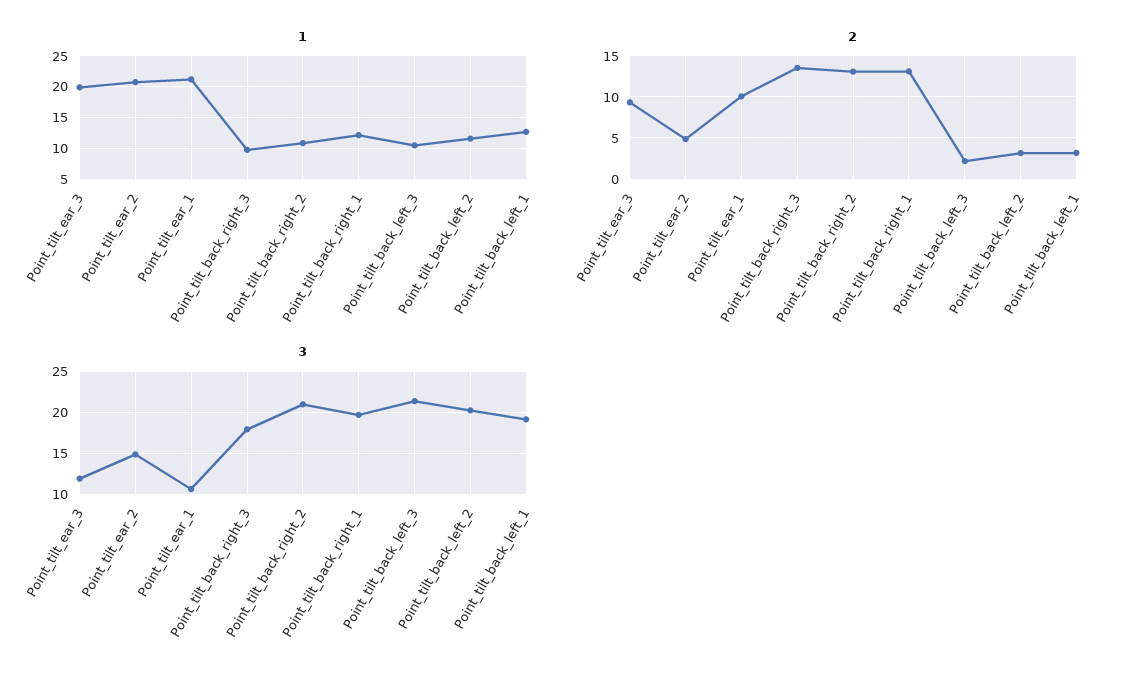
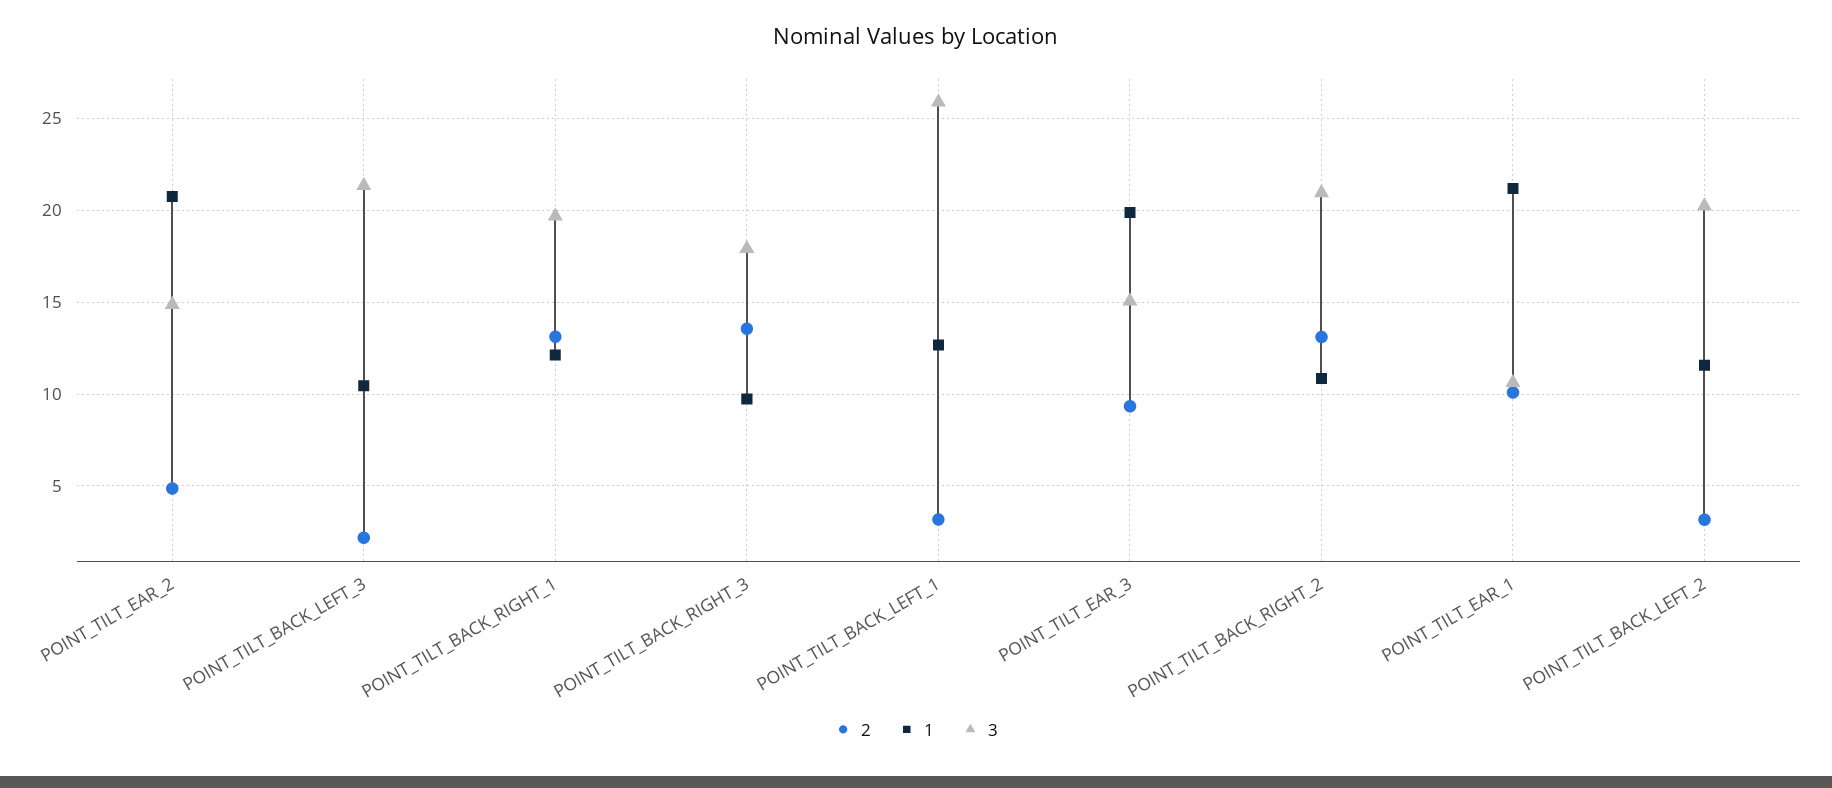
3, Point_tilt_ear_3: 12 -> 15
3, Point_tilt_back_left_1: 19 -> 26

